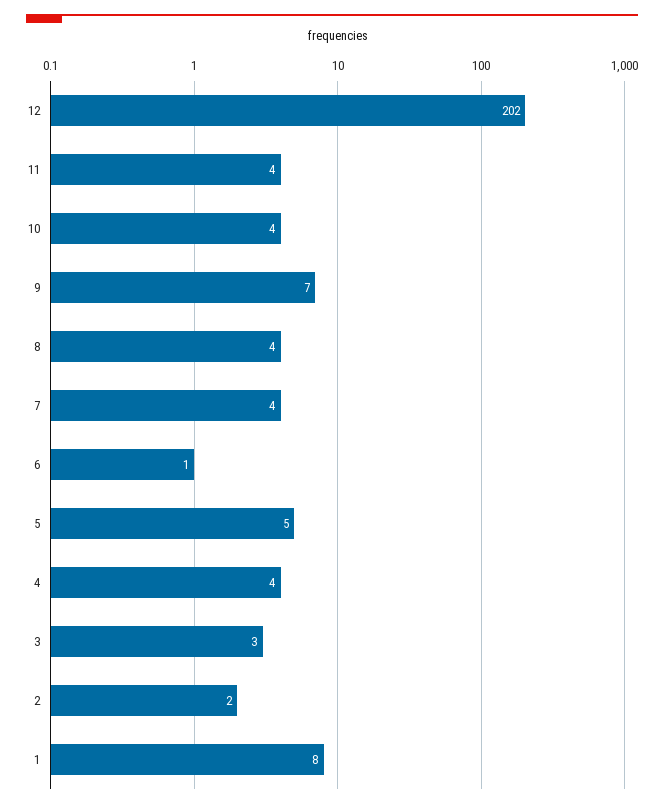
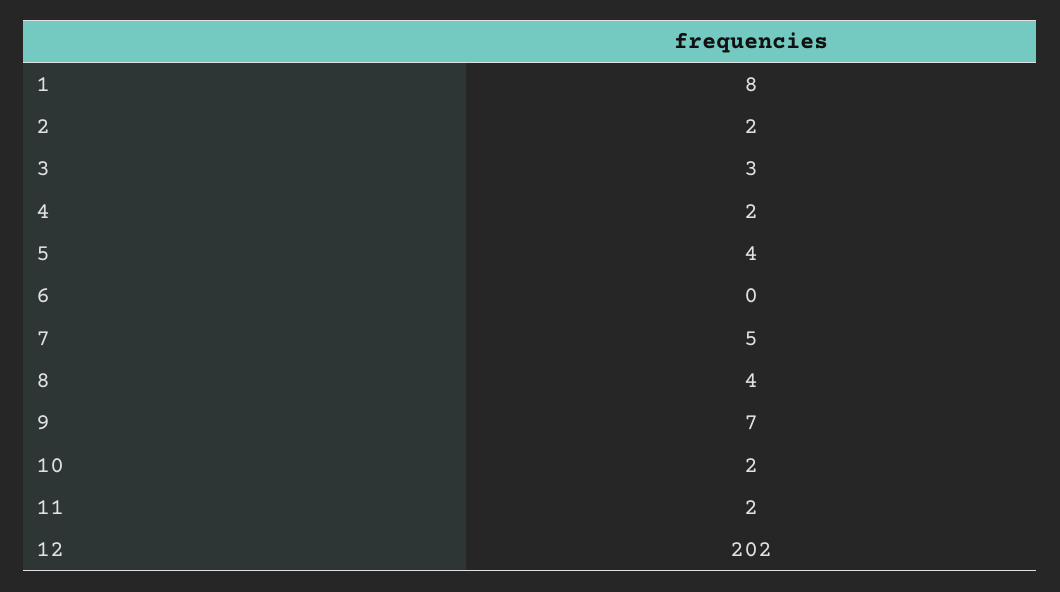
11: 4 -> 2
10: 4 -> 2
7: 4 -> 5
6: 1 -> 0
5: 5 -> 4
4: 4 -> 2

